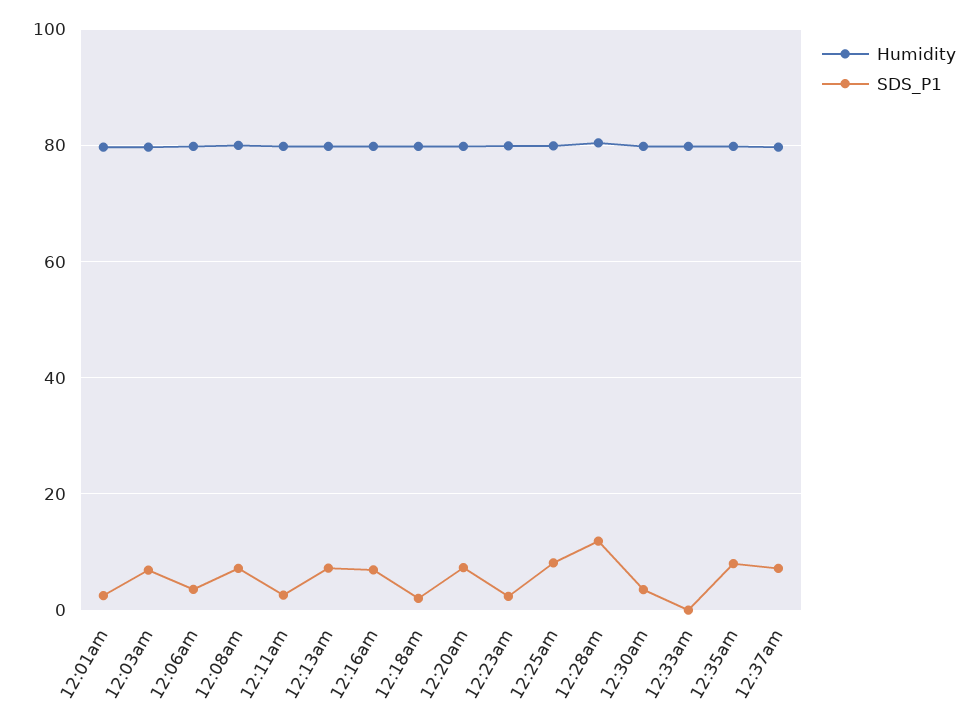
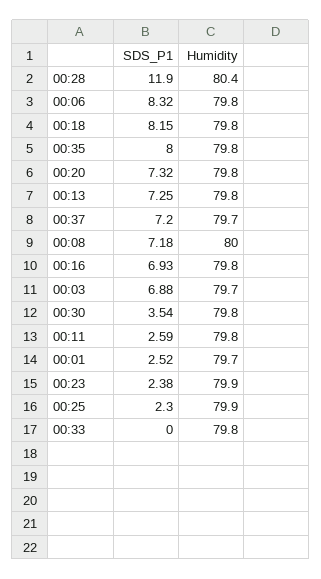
SDS_P1, 12:06am: 4 -> 8.32
SDS_P1, 12:18am: 2 -> 8.15
SDS_P1, 12:25am: 8 -> 2.3

